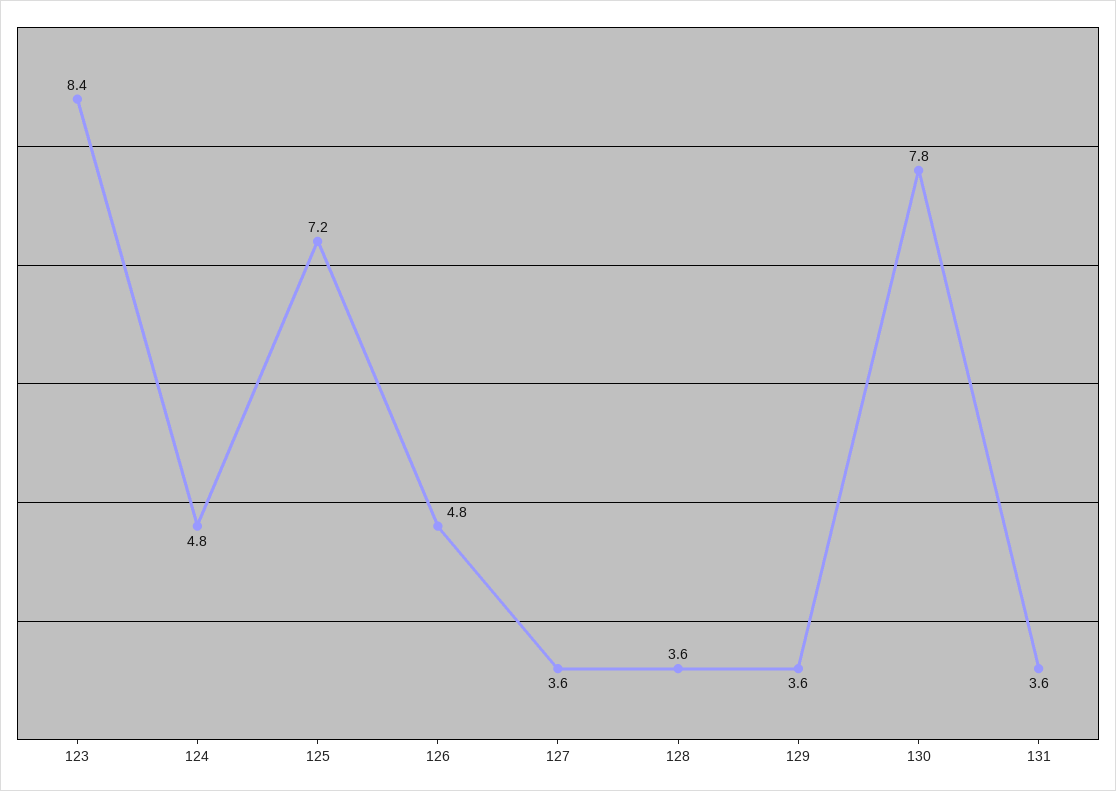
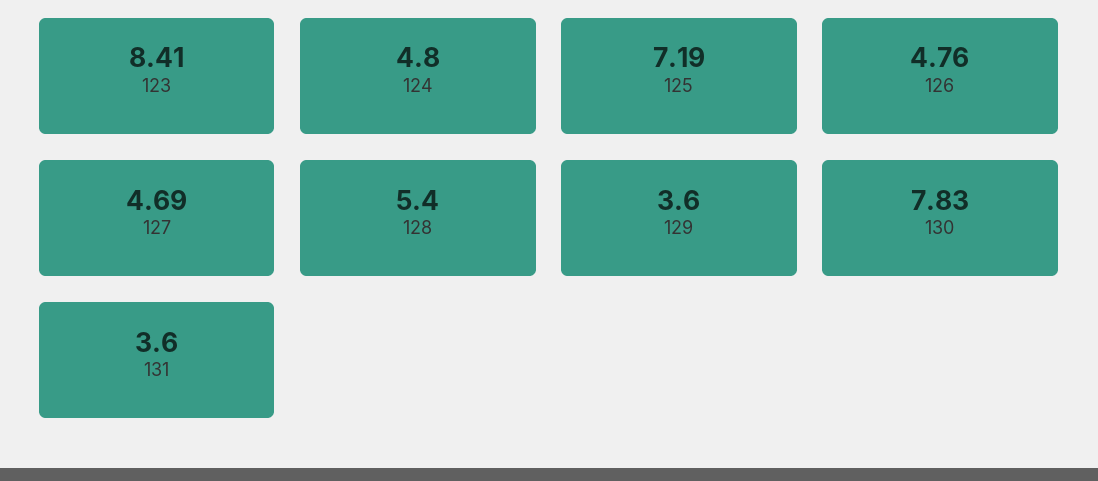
127: 3.6 -> 4.69
128: 3.6 -> 5.4

